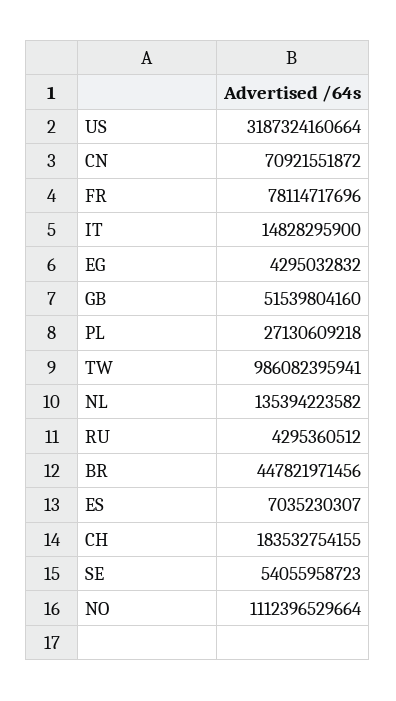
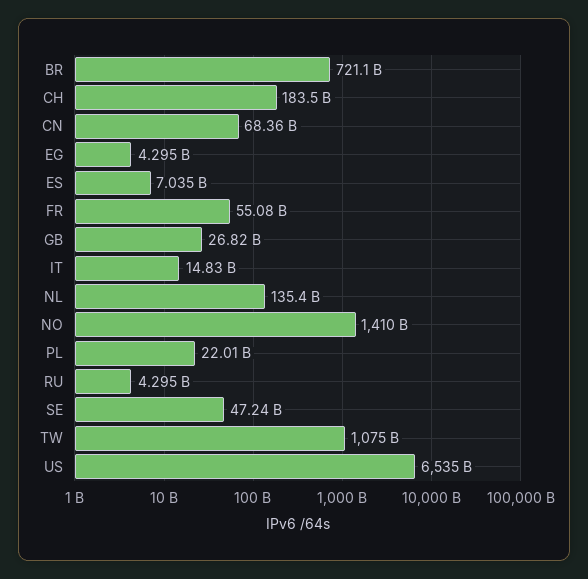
US: 3187324160664 -> 6535000000000
CN: 70921551872 -> 68360000000
FR: 78114717696 -> 55080000000
GB: 51539804160 -> 26820000000
PL: 27130609218 -> 22010000000
TW: 986082395941 -> 1075000000000
BR: 447821971456 -> 721100000000
SE: 54055958723 -> 47240000000
NO: 1112396529664 -> 1410000000000

